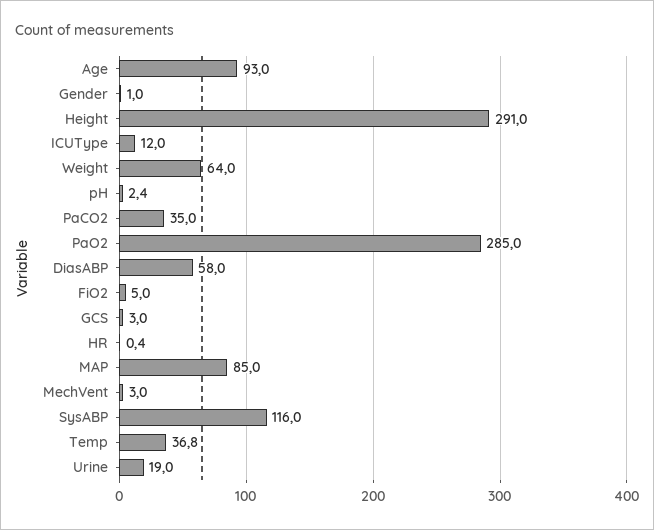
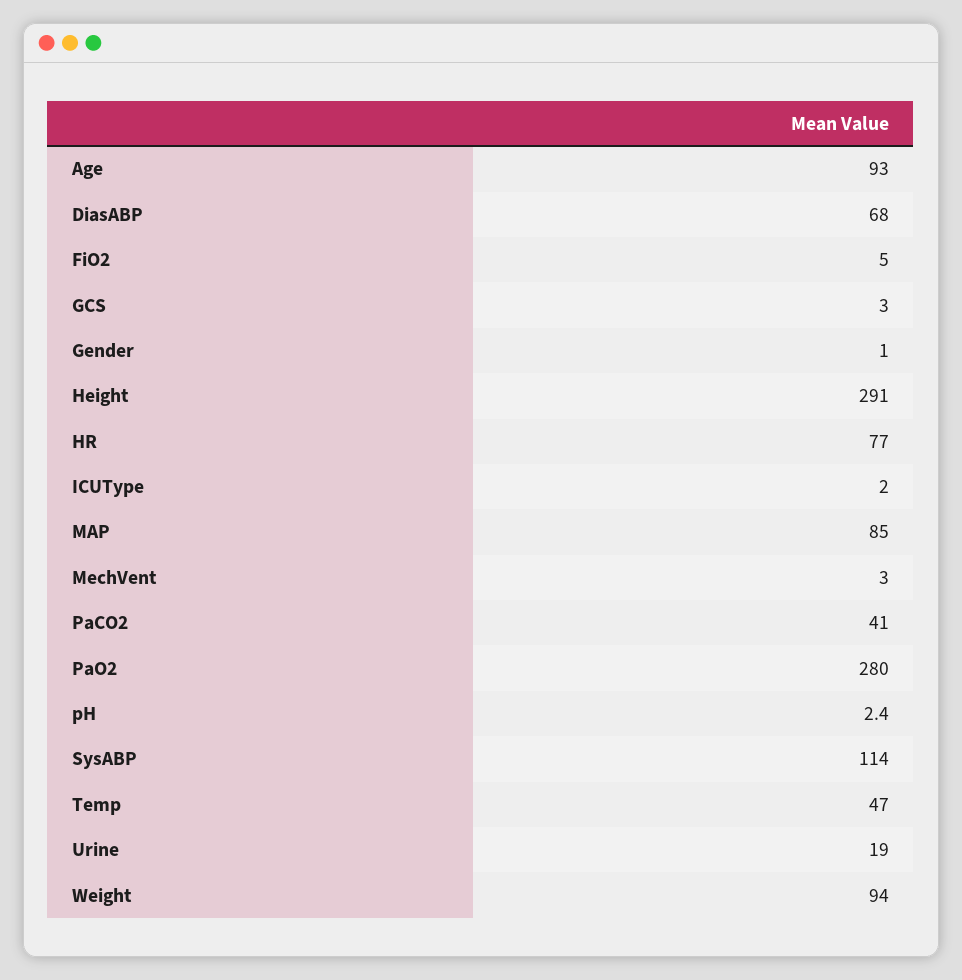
ICUType: 12 -> 2
Weight: 64 -> 94
PaCO2: 35 -> 41
PaO2: 285 -> 280
DiasABP: 58 -> 68
HR: 0.4 -> 77
SysABP: 116 -> 114
Temp: 36.8 -> 47

